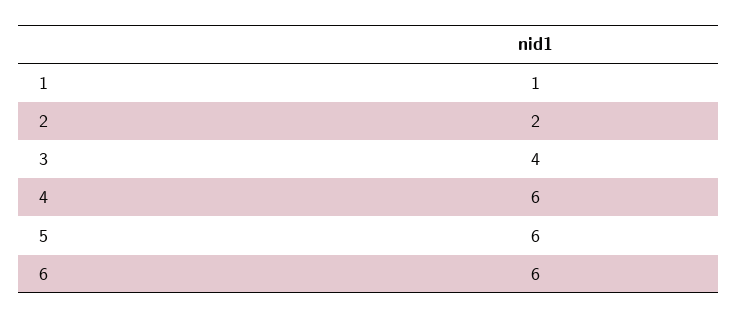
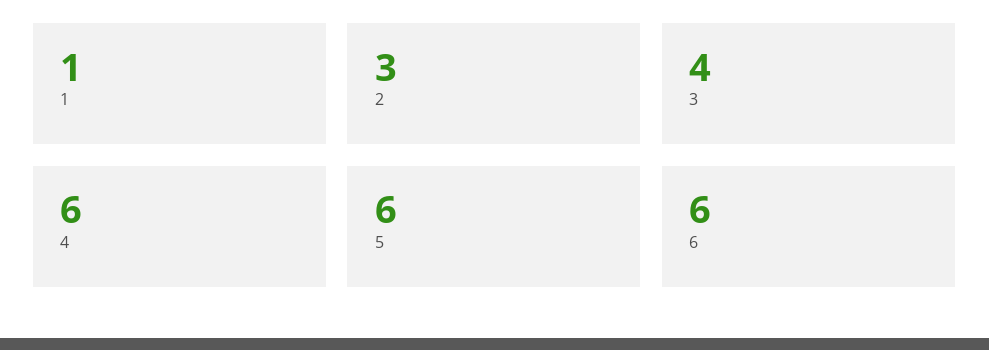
2: 2 -> 3

